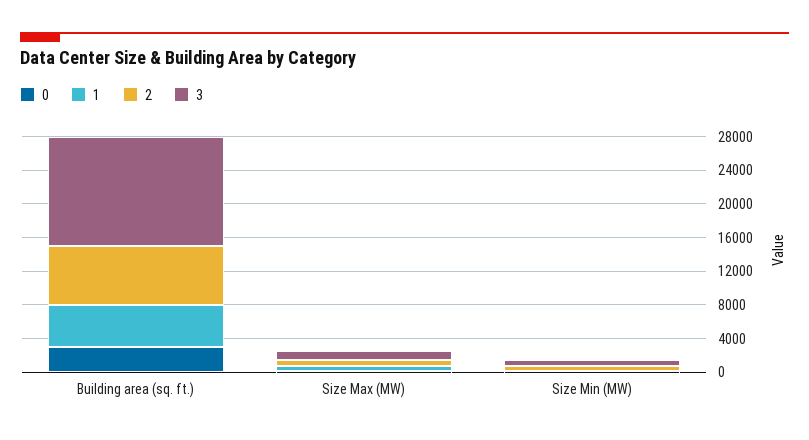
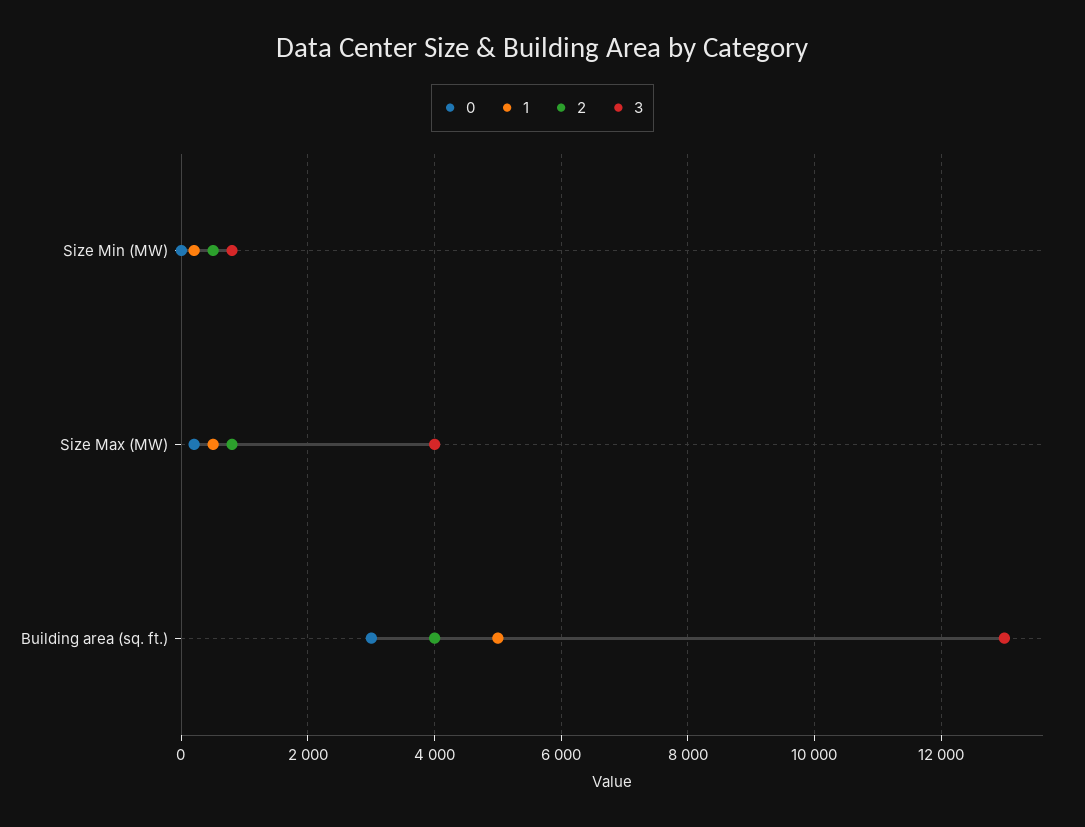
2, Building area (sq. ft.): 7000 -> 4000
3, Size Max (MW): 1000 -> 4000

